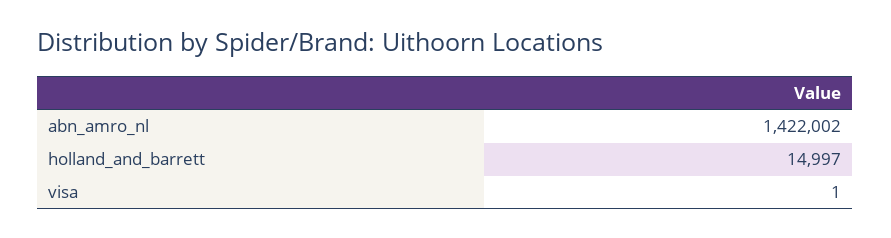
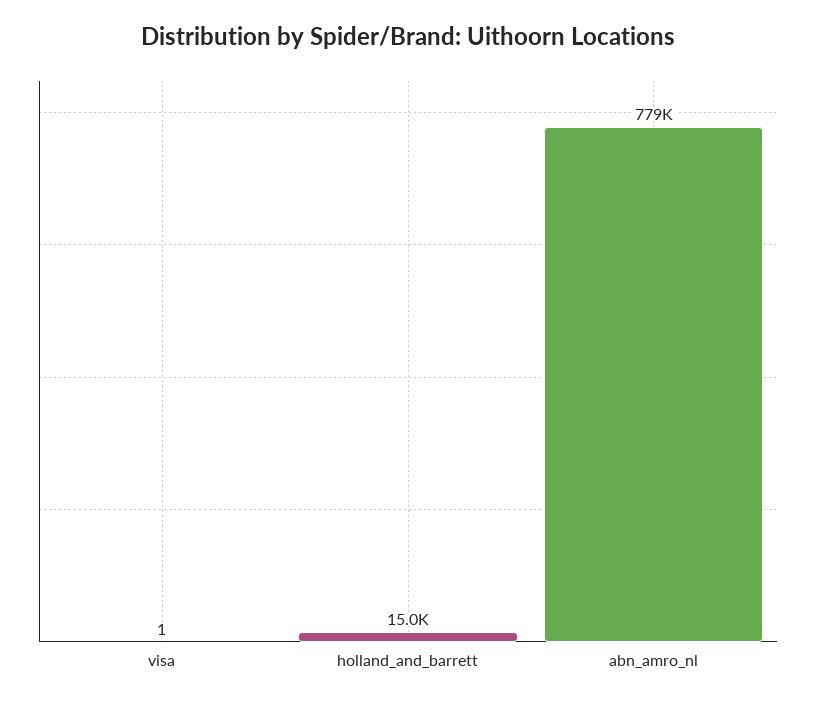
abn_amro_nl: 1422002 -> 779000

